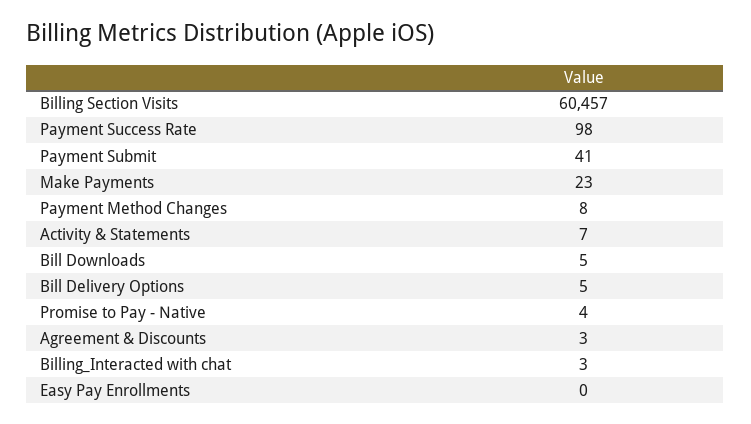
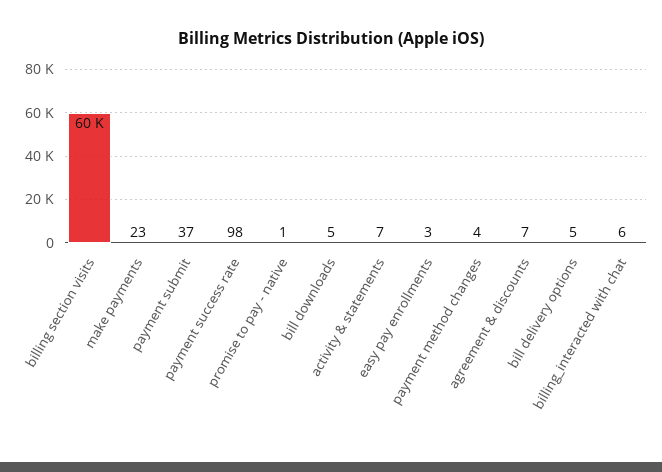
Payment Submit: 41 -> 37
Payment Method Changes: 8 -> 4
Promise to Pay - Native: 4 -> 1
Agreement & Discounts: 3 -> 7
Billing_Interacted with chat: 3 -> 6
Easy Pay Enrollments: 0 -> 3

